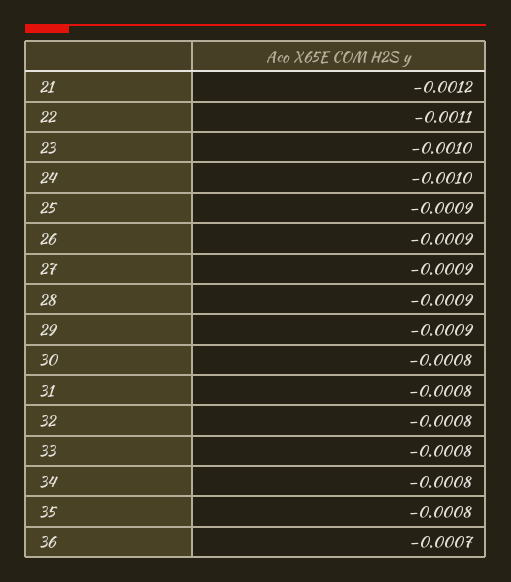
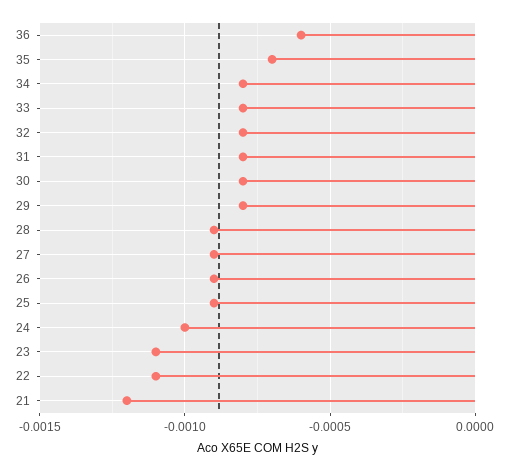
23: -0.001 -> -0.0011
29: -0.0009 -> -0.0008
35: -0.0008 -> -0.0007
36: -0.0007 -> -0.0006

